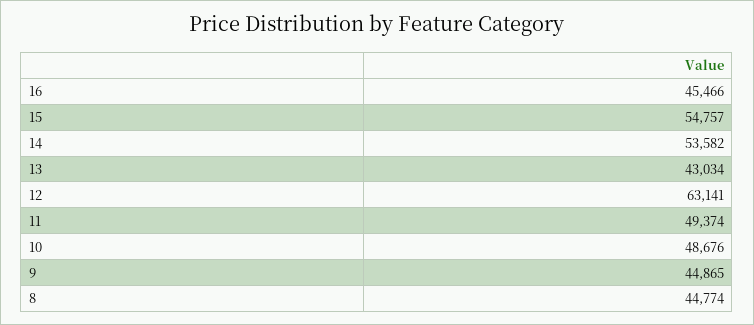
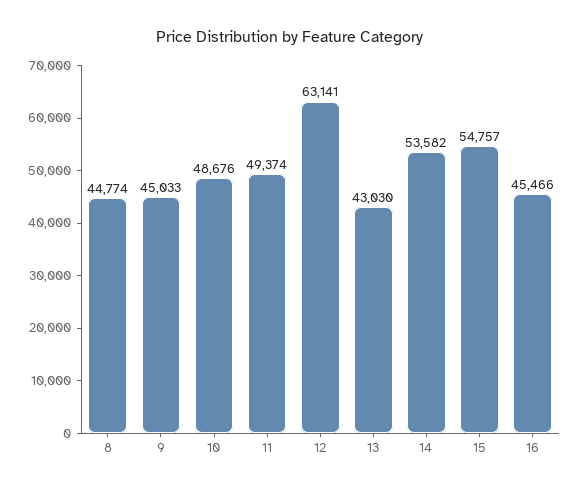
13: 43034 -> 43030
9: 44865 -> 45033

